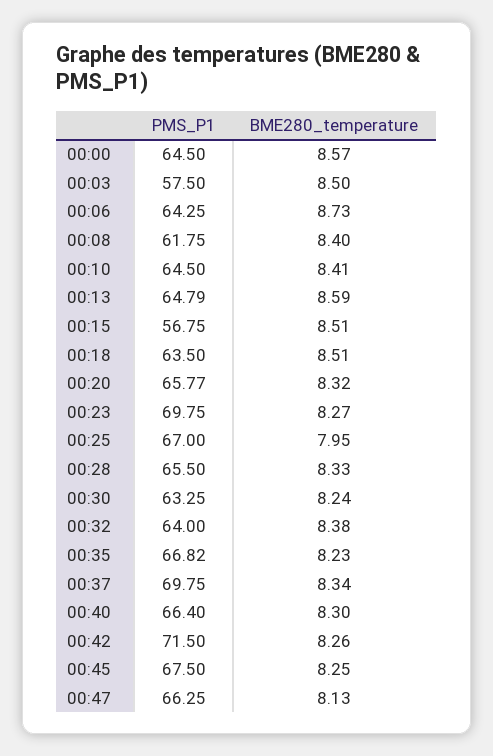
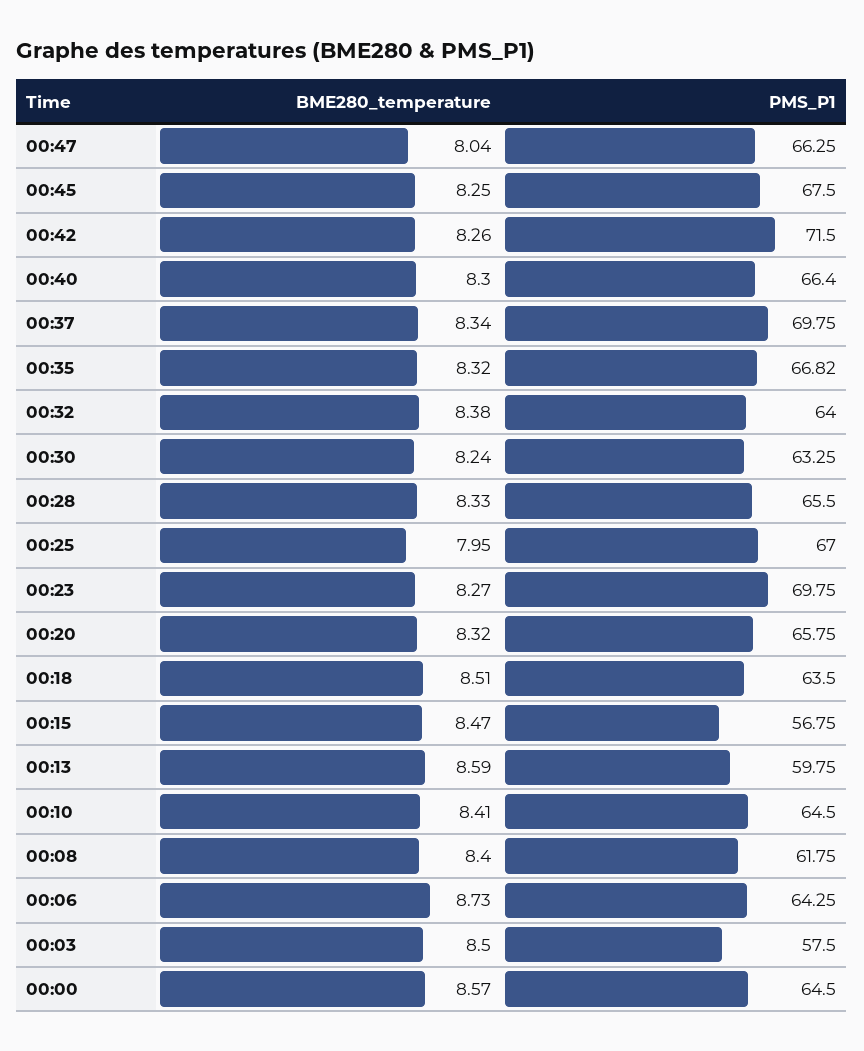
PMS_P1, 00:13: 64.79 -> 59.75
BME280_temperature, 00:15: 8.51 -> 8.47
PMS_P1, 00:20: 65.77 -> 65.75
BME280_temperature, 00:35: 8.23 -> 8.32
BME280_temperature, 00:47: 8.13 -> 8.04

